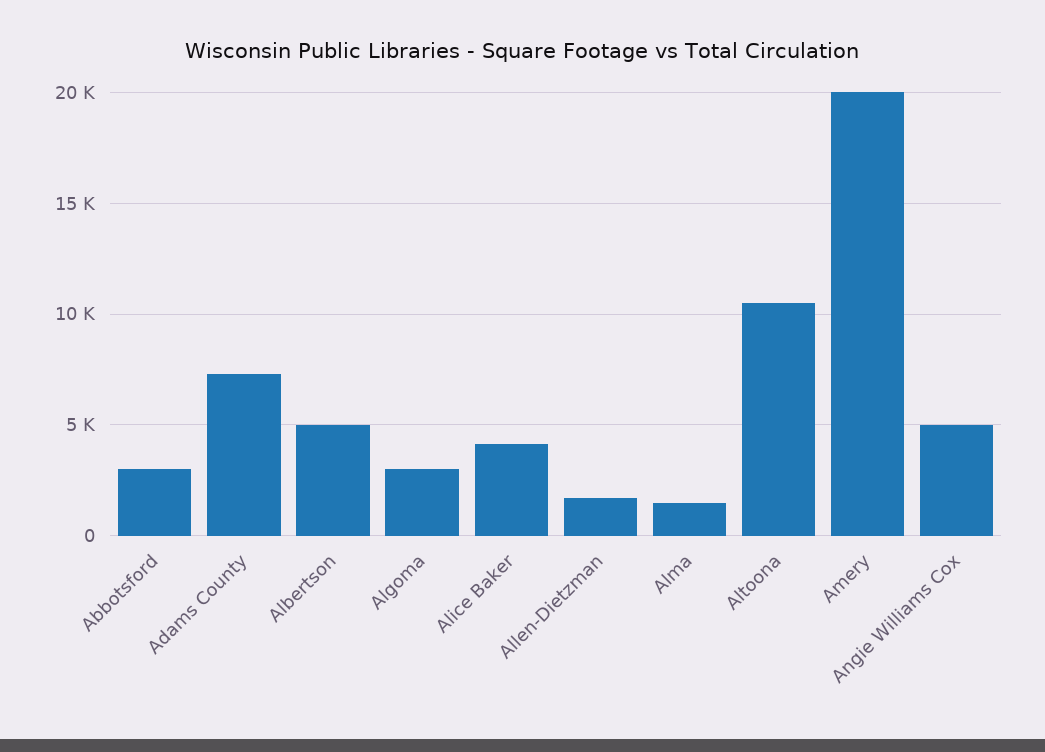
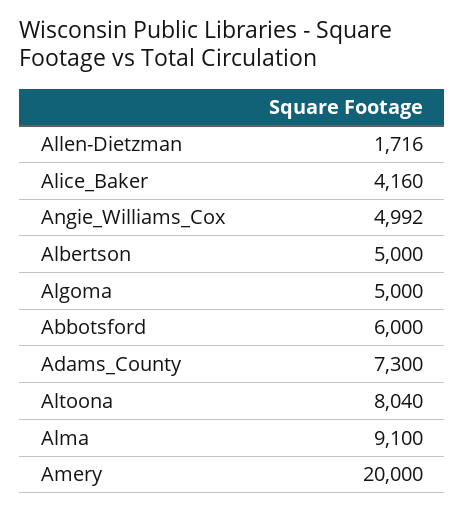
Abbotsford: 3000 -> 6000
Algoma: 3000 -> 5000
Alma: 1500 -> 9100
Altoona: 10500 -> 8040

